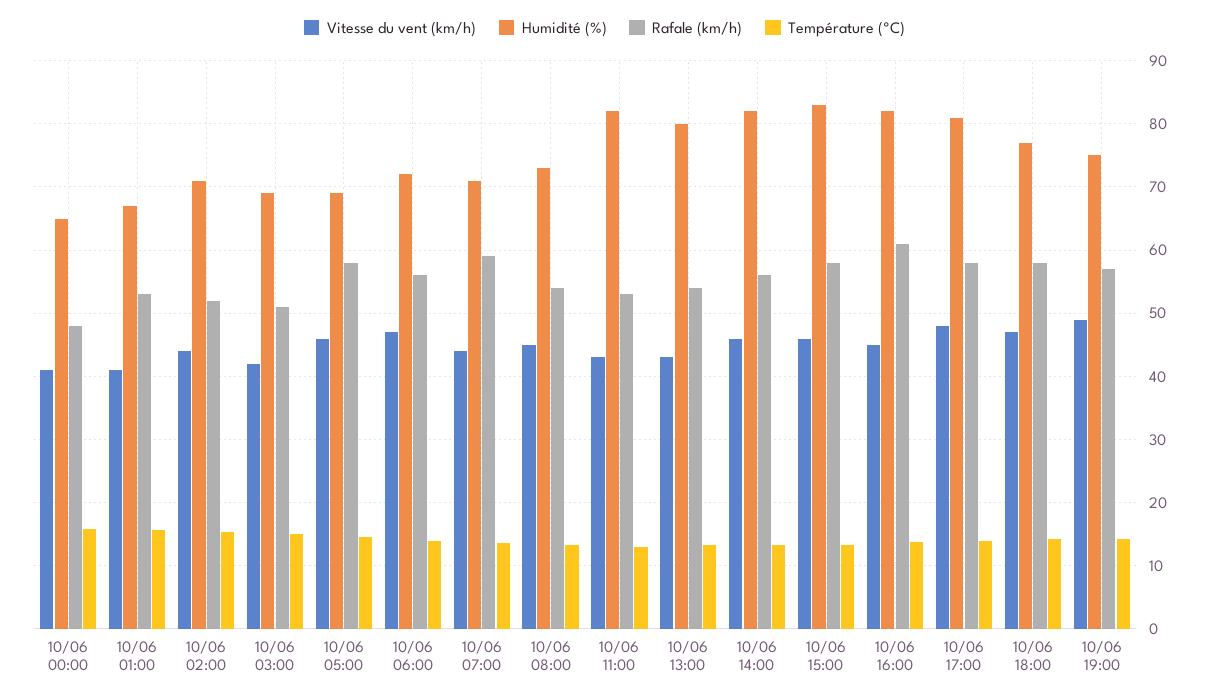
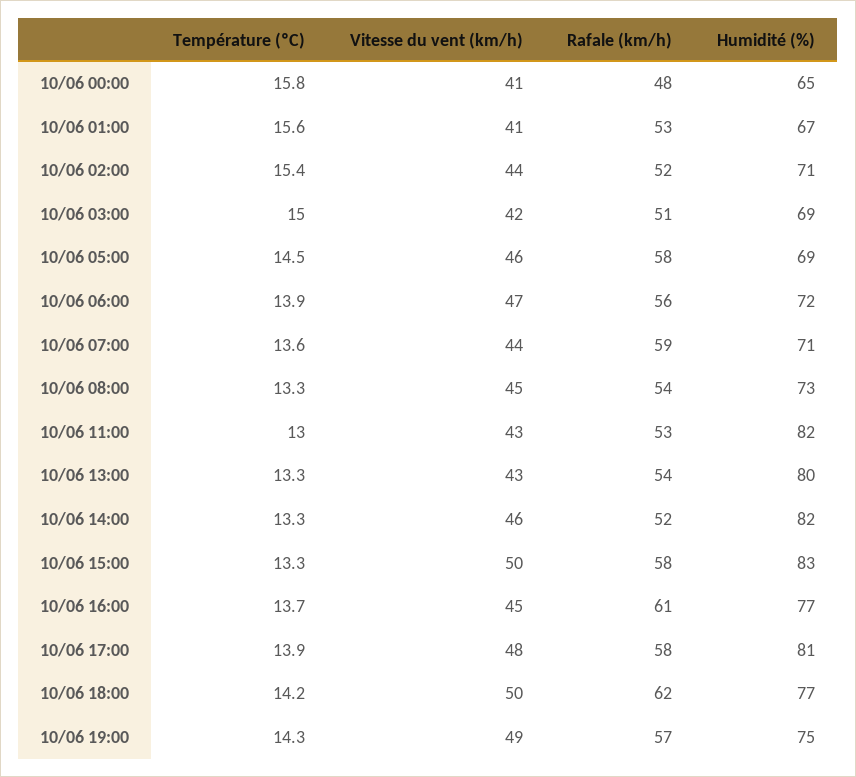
Rafale (km/h), 10/06 14:00: 56 -> 52
Vitesse du vent (km/h), 10/06 15:00: 46 -> 50
Humidité (%), 10/06 16:00: 82 -> 77
Vitesse du vent (km/h), 10/06 18:00: 47 -> 50
Rafale (km/h), 10/06 18:00: 58 -> 62

